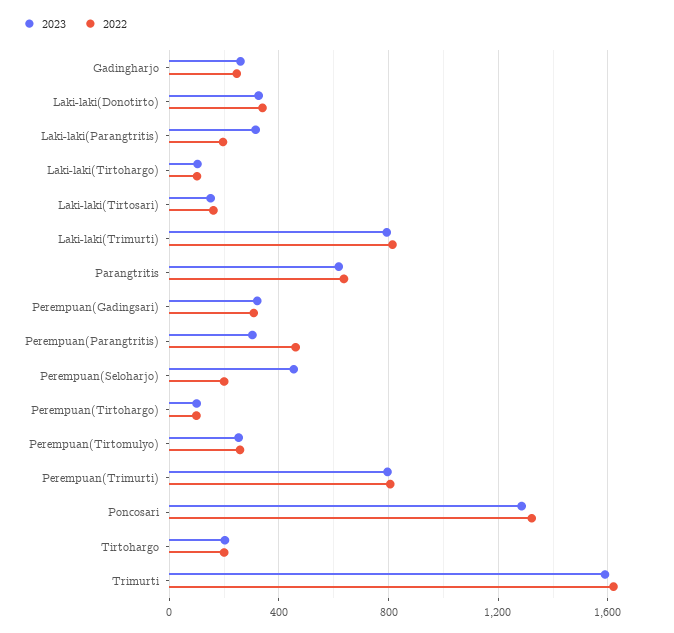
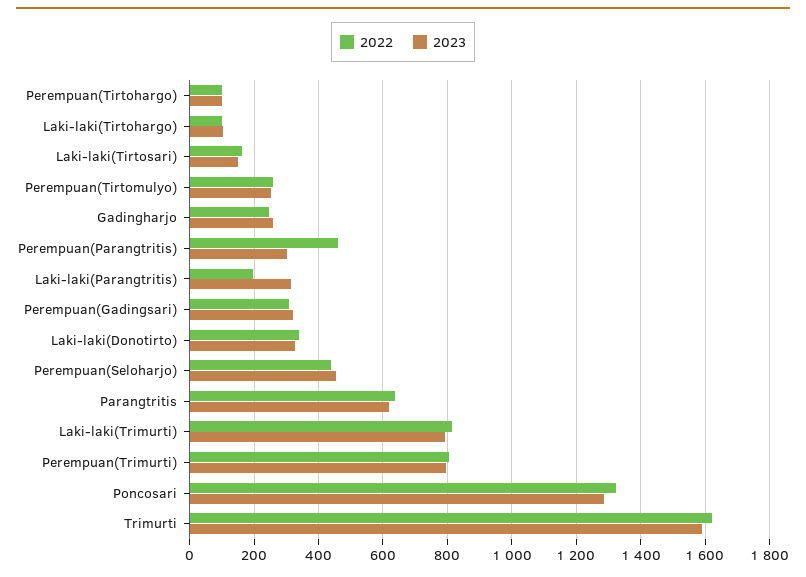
2022, Perempuan(Seloharjo): 200 -> 440
2023, Tirtohargo: 200 -> none
2022, Tirtohargo: 200 -> none

